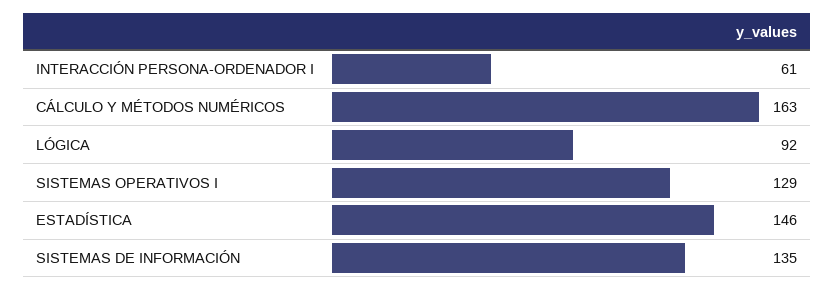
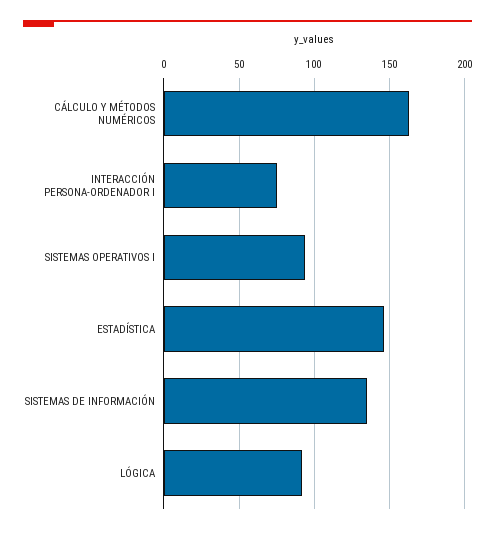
INTERACCIÓN PERSONA-ORDENADOR I: 61 -> 75
SISTEMAS OPERATIVOS I: 129 -> 95

